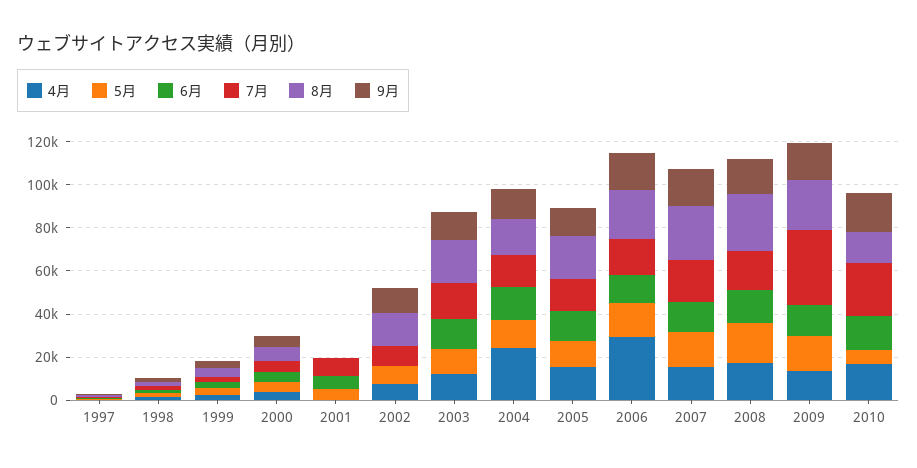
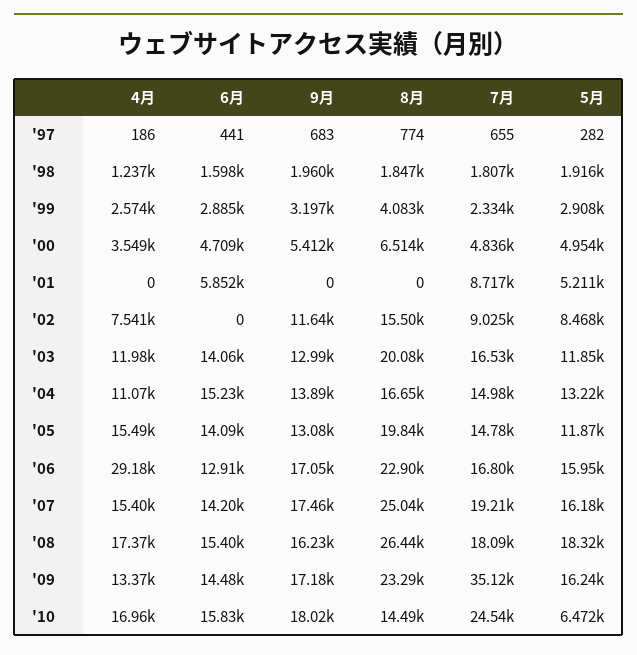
4月, 2004: 25000 -> 11070

